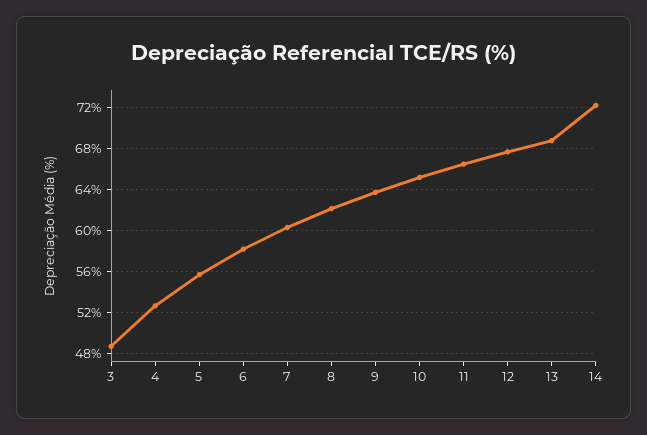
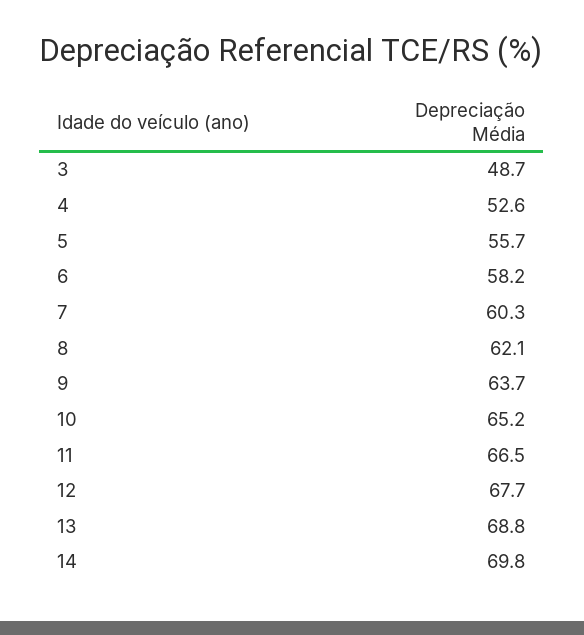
14: 72 -> 69.8

